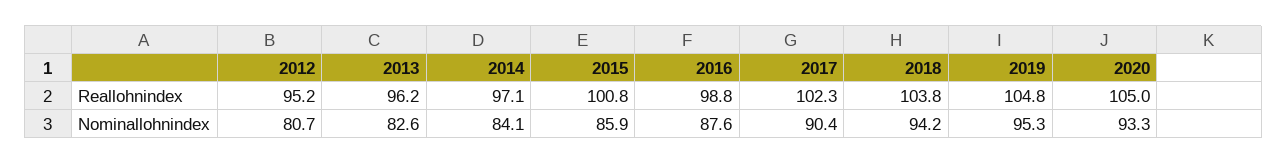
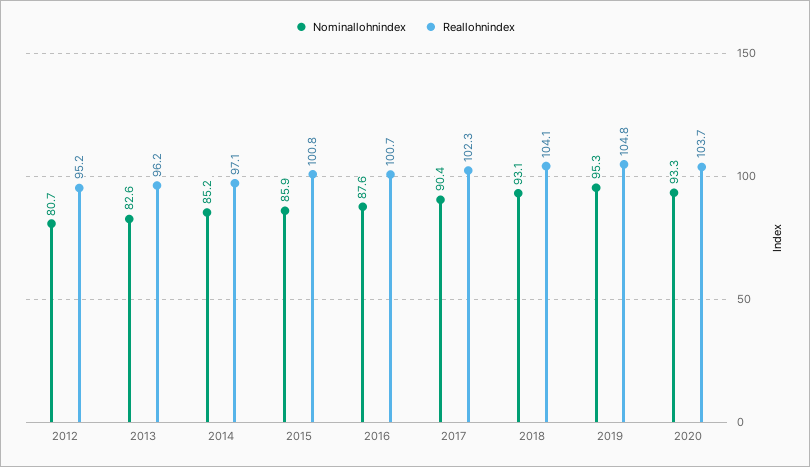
Reallohnindex, 2016: 98.8 -> 100.7
Reallohnindex, 2018: 103.8 -> 104.1
Reallohnindex, 2020: 105 -> 103.7
Nominallohnindex, 2014: 84.1 -> 85.2
Nominallohnindex, 2018: 94.2 -> 93.1

